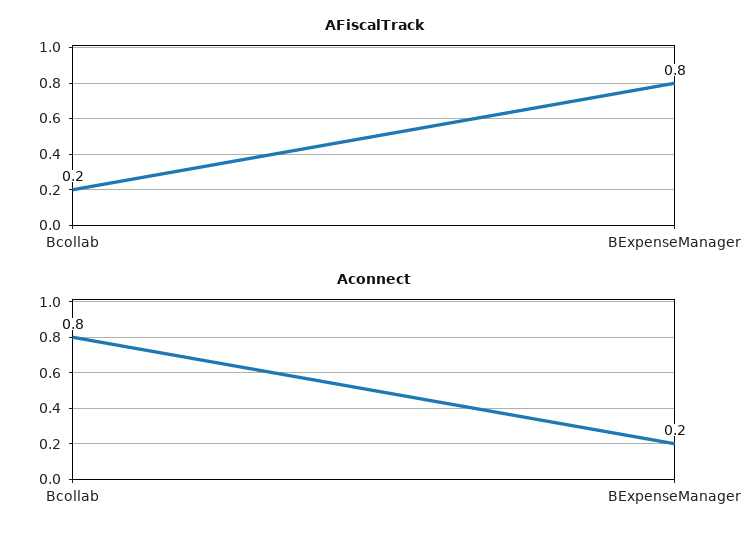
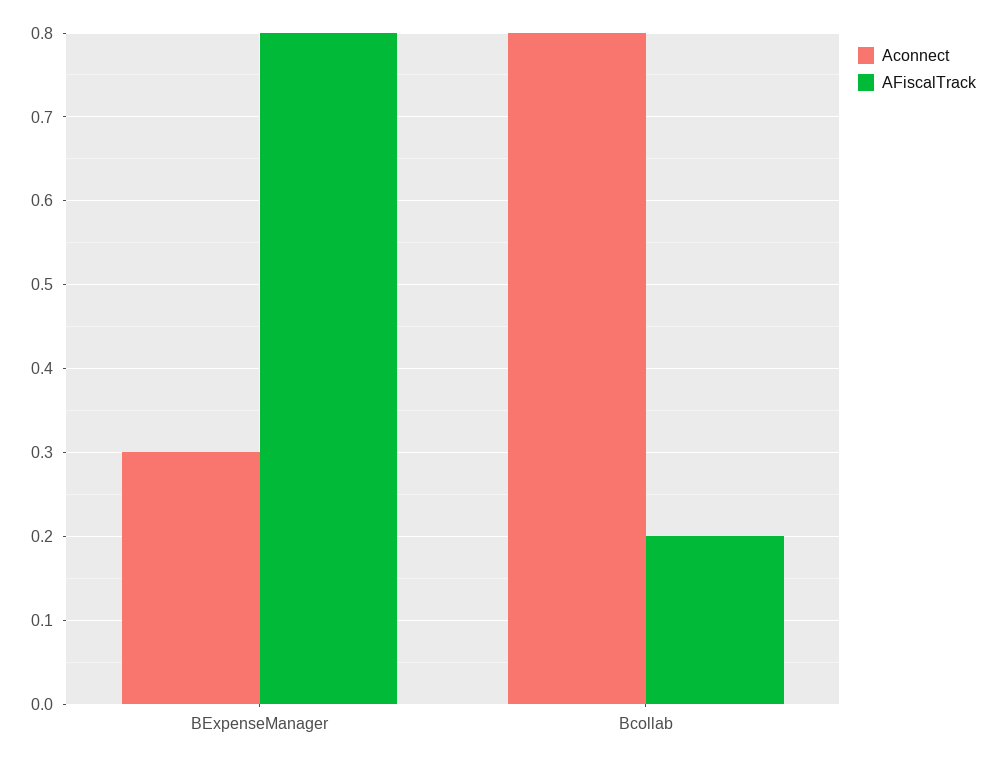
Aconnect, BExpenseManager: 0.2 -> 0.3

